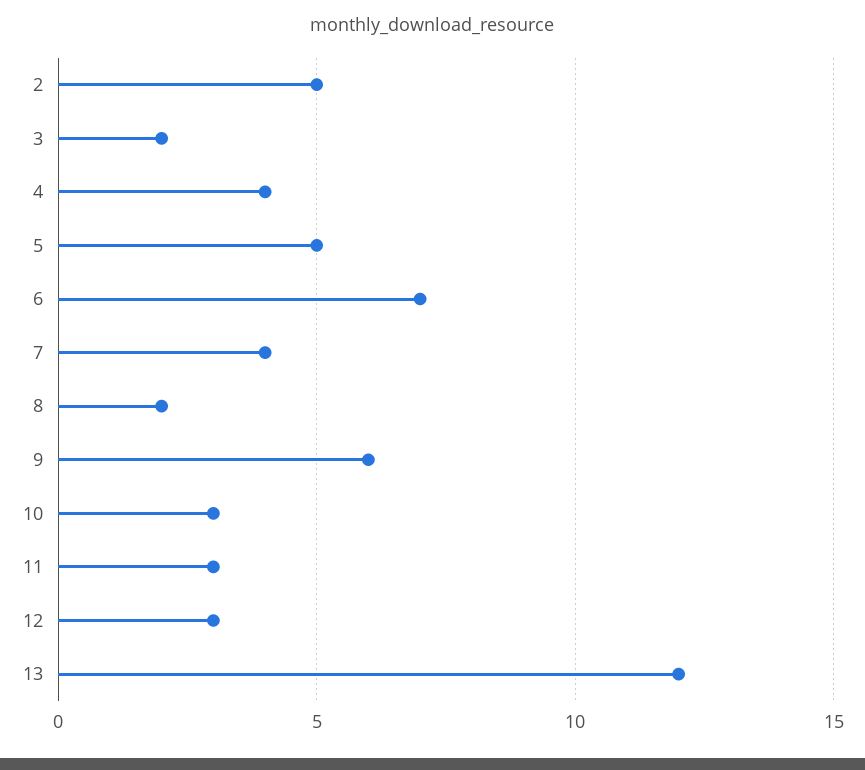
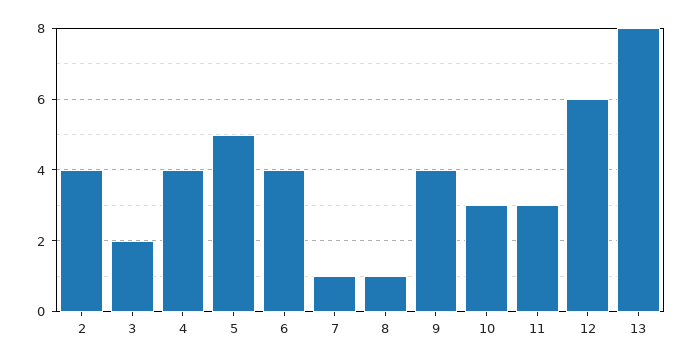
2: 5 -> 4
6: 7 -> 4
7: 4 -> 1
8: 2 -> 1
9: 6 -> 4
12: 3 -> 6
13: 12 -> 8

